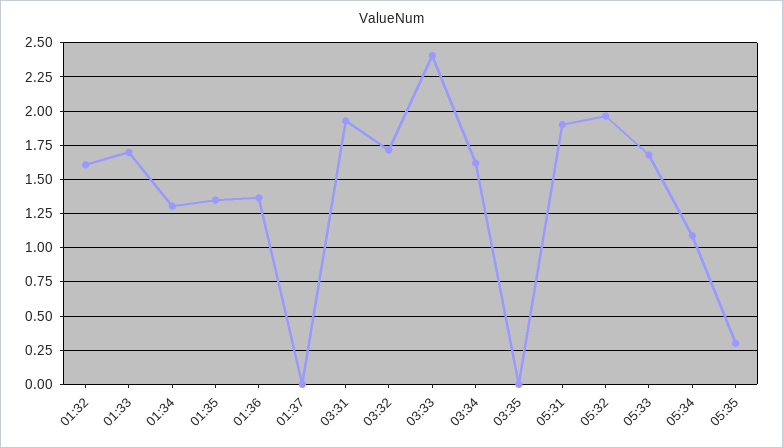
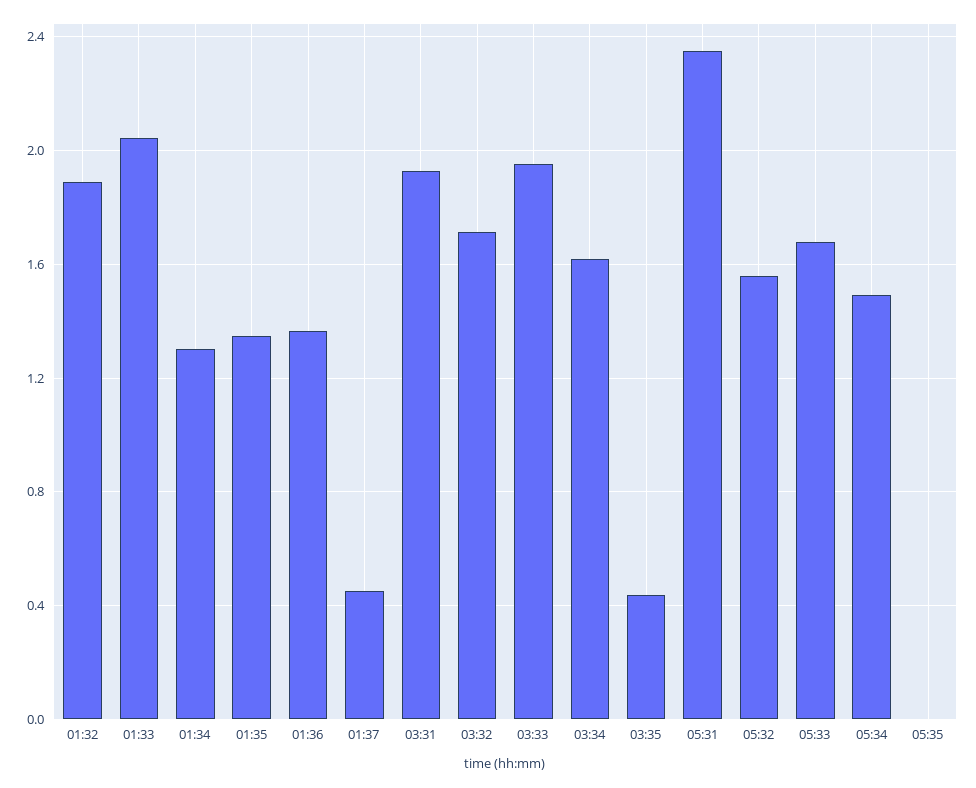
01:32: 1.6 -> 1.9
01:33: 1.7 -> 2.05
01:37: 0 -> 0.45
03:33: 2.4 -> 1.95
03:35: 0 -> 0.45
05:31: 1.9 -> 2.35
05:32: 1.95 -> 1.55
05:34: 1.1 -> 1.5
05:35: 0.3 -> 0

